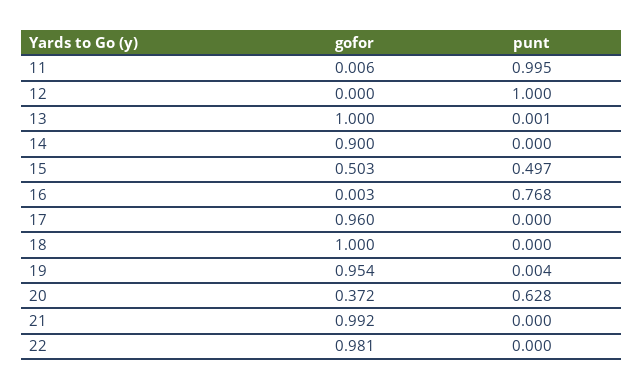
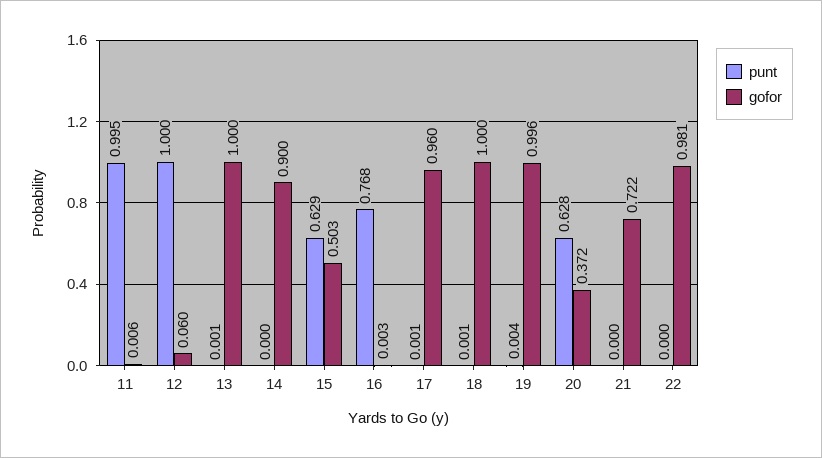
gofor, 12: 0 -> 0.06
punt, 15: 0.497 -> 0.629
punt, 17: 0 -> 0.001
punt, 18: 0 -> 0.001
gofor, 19: 0.954 -> 0.996
gofor, 21: 0.992 -> 0.722

